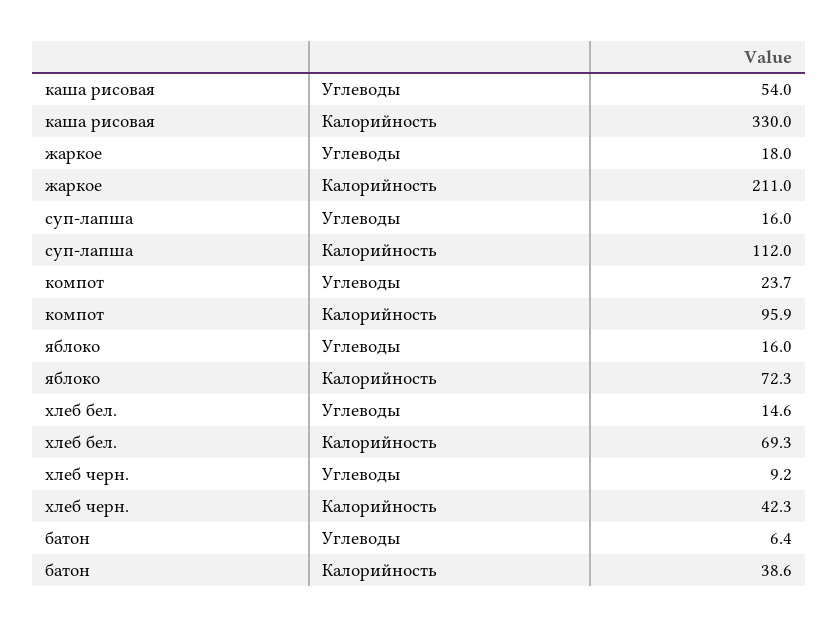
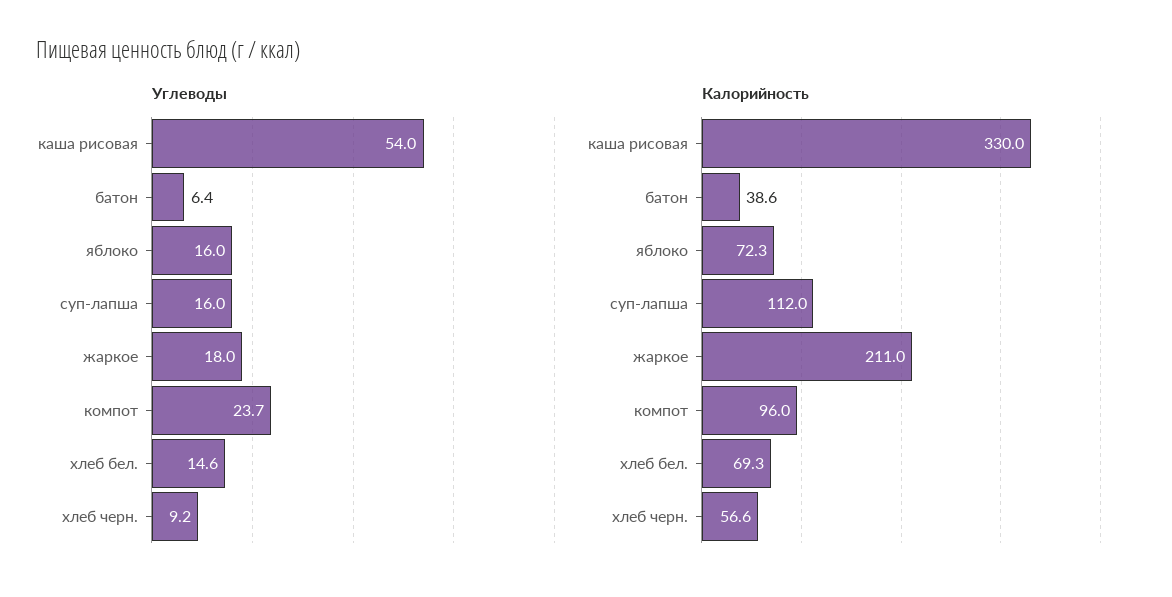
Калорийность, компот: 95.9 -> 96
Калорийность, хлеб черн.: 42.3 -> 56.6

